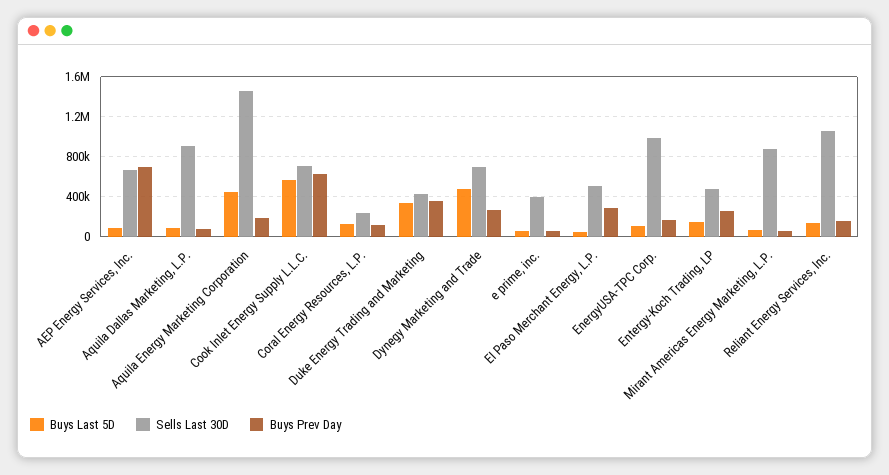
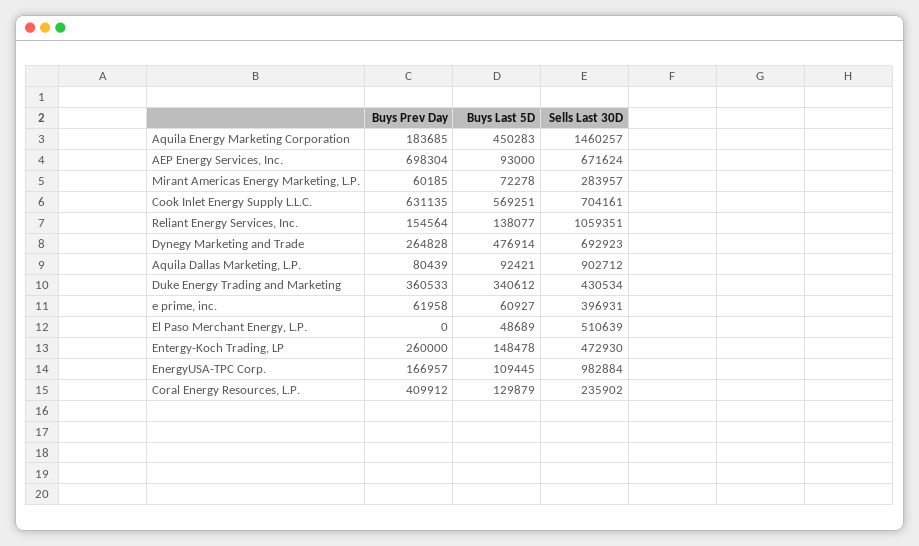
Buys Prev Day, Coral Energy Resources, L.P.: 100000 -> 409912
Buys Prev Day, El Paso Merchant Energy, L.P.: 300000 -> 0
Sells Last 30D, Mirant Americas Energy Marketing, L.P.: 900000 -> 283957

